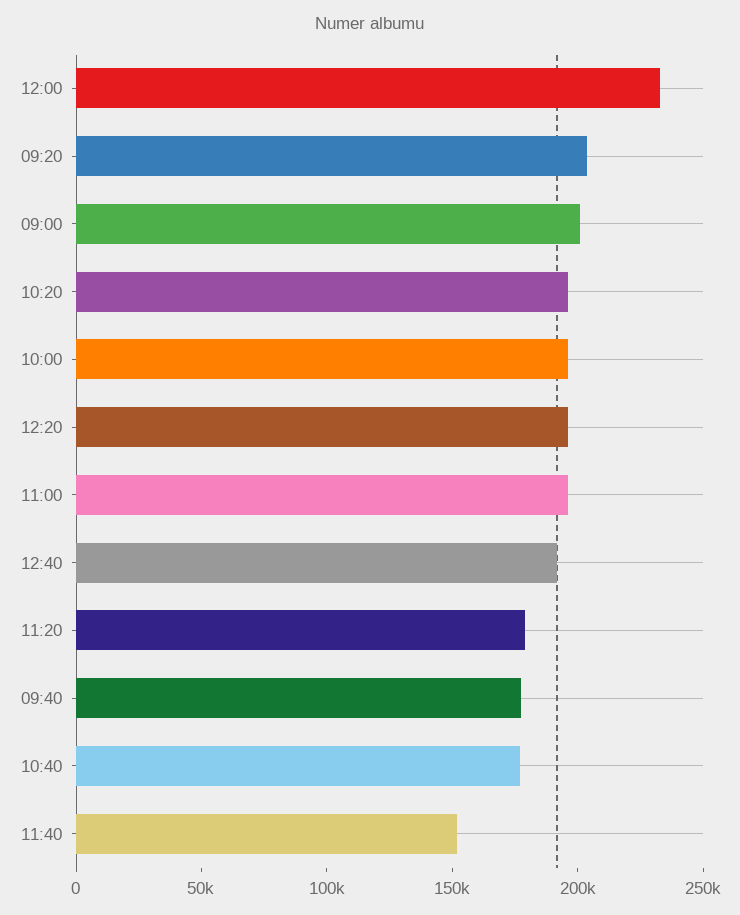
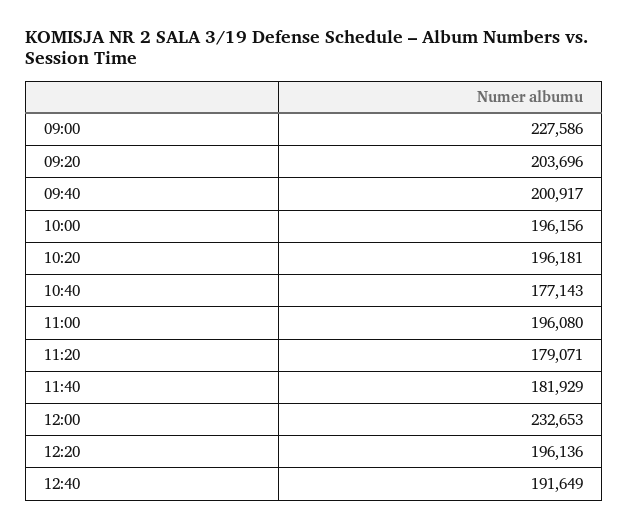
09:00: 200000 -> 227586
09:40: 180000 -> 200917
11:40: 150000 -> 181929

